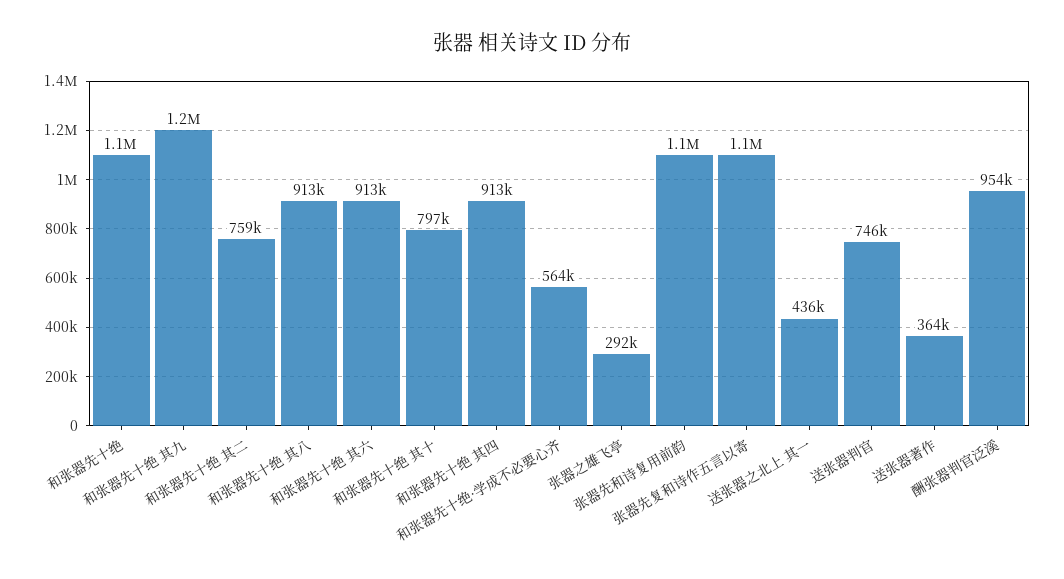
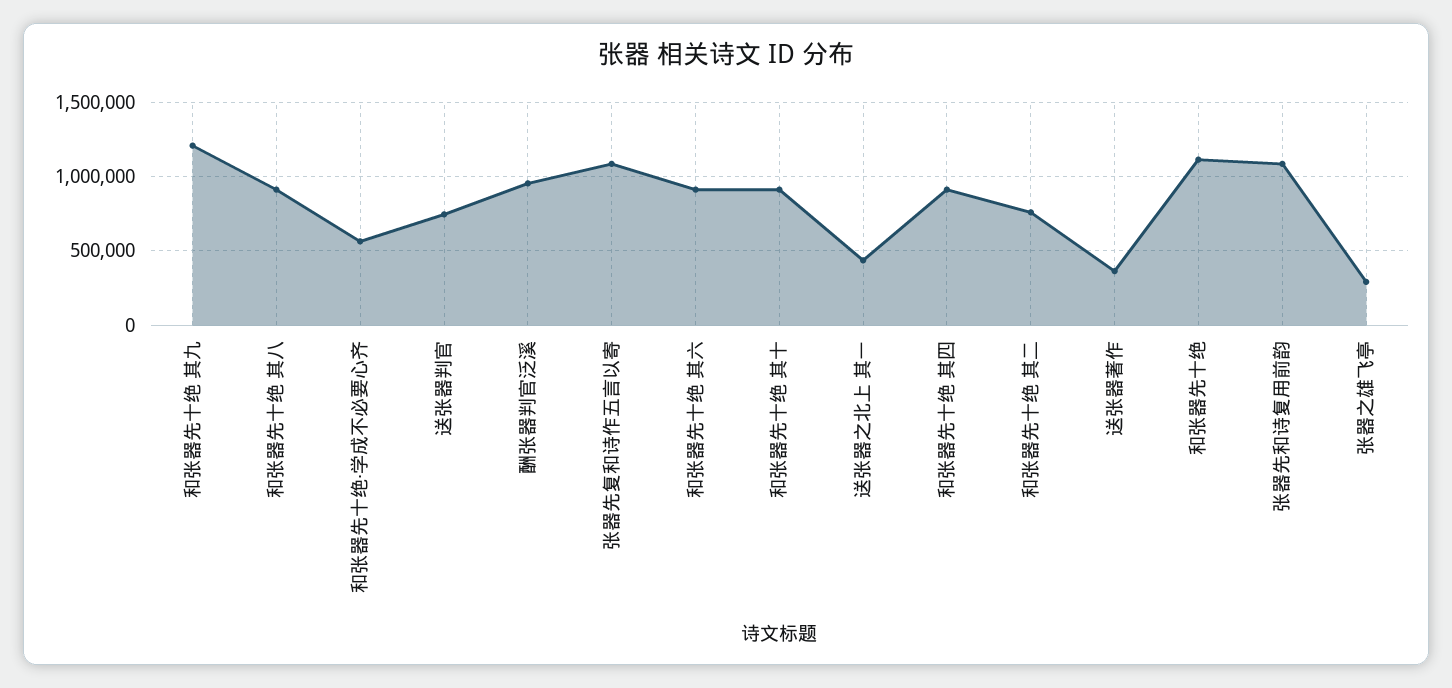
和张器先十绝 其十: 797000 -> 900000

